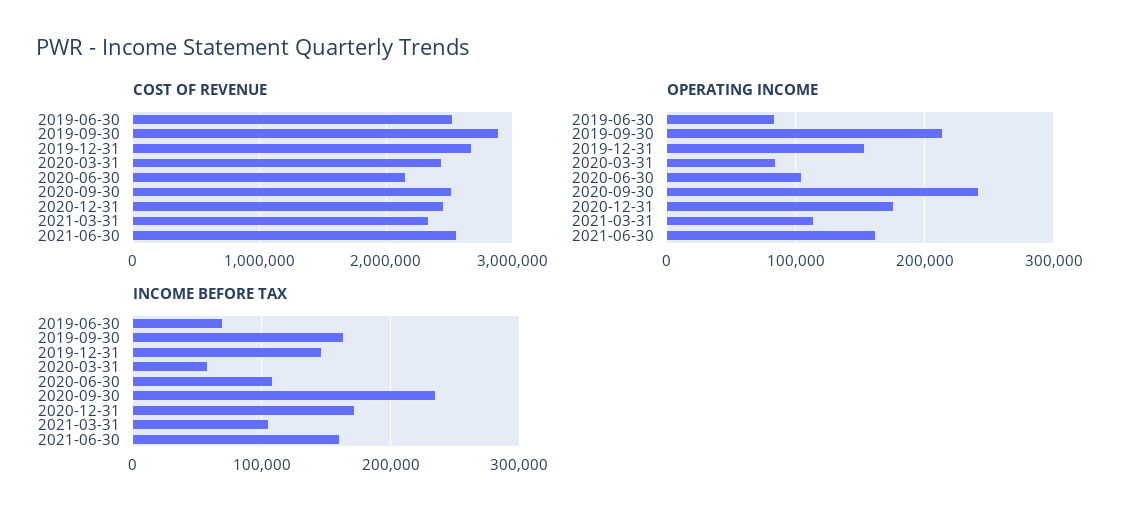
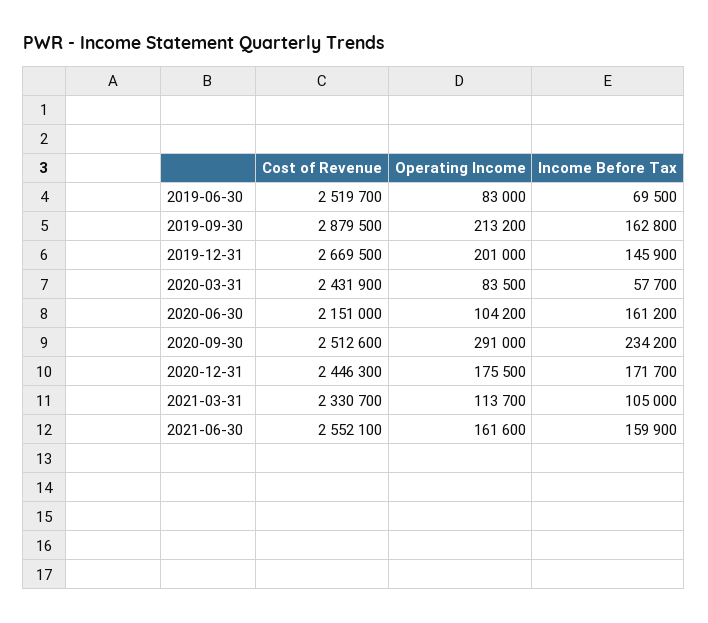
OPERATING INCOME, 2019-12-31: 150000 -> 201000
OPERATING INCOME, 2020-09-30: 240000 -> 291000
INCOME BEFORE TAX, 2020-06-30: 110000 -> 161200

